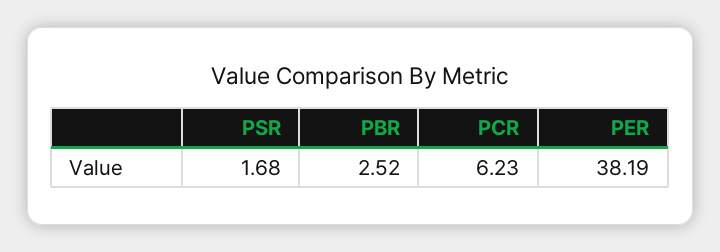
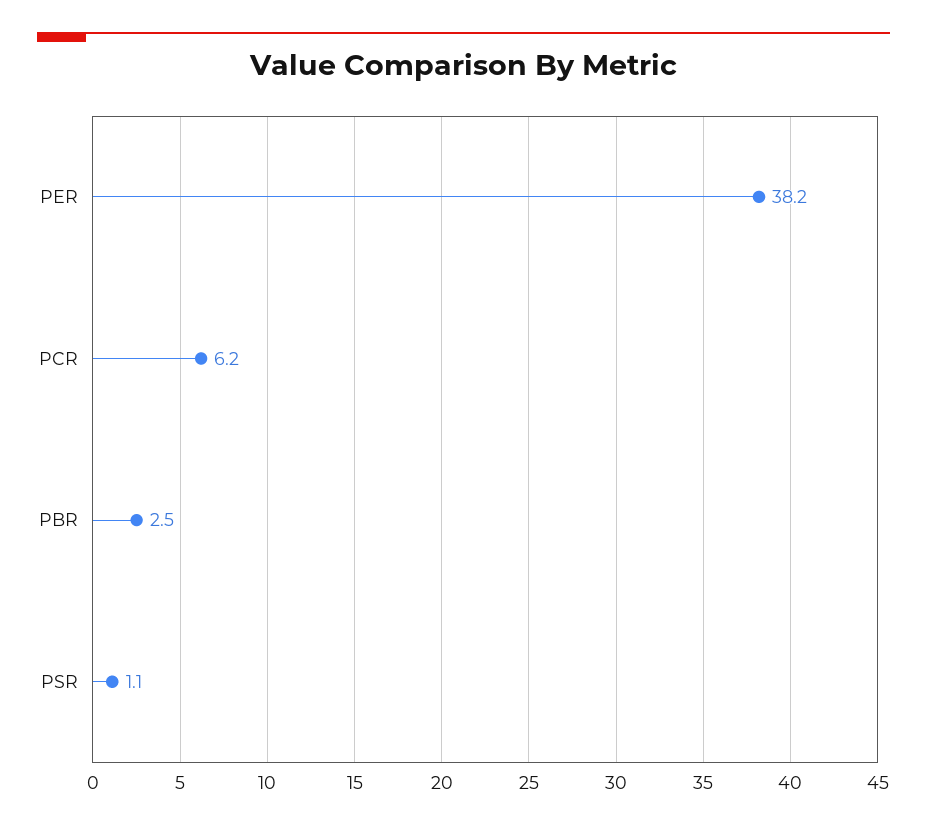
PSR: 1.68 -> 1.1

